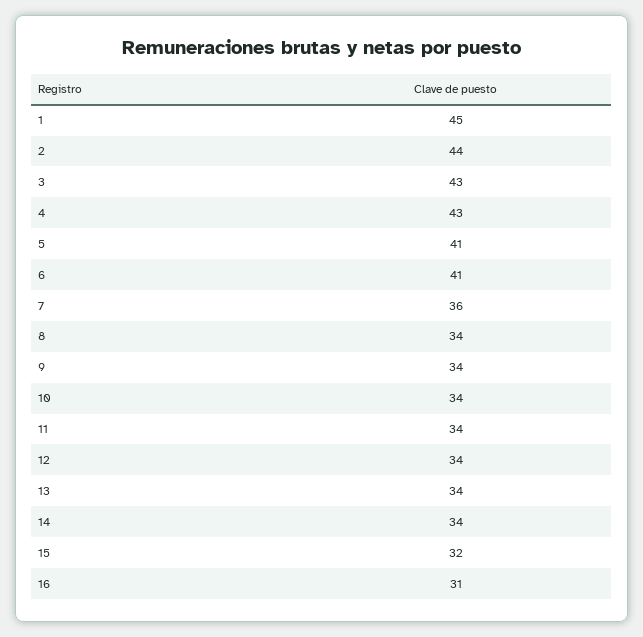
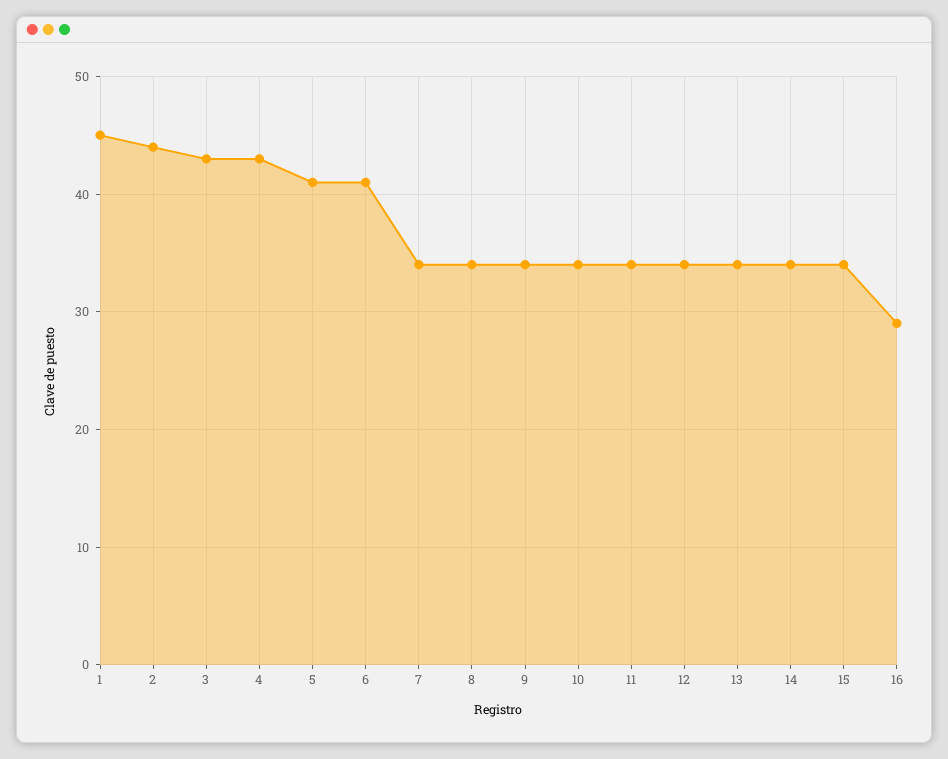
7: 36 -> 34
15: 32 -> 34
16: 31 -> 29

